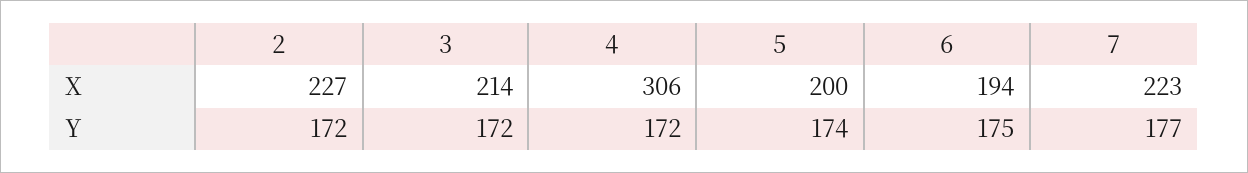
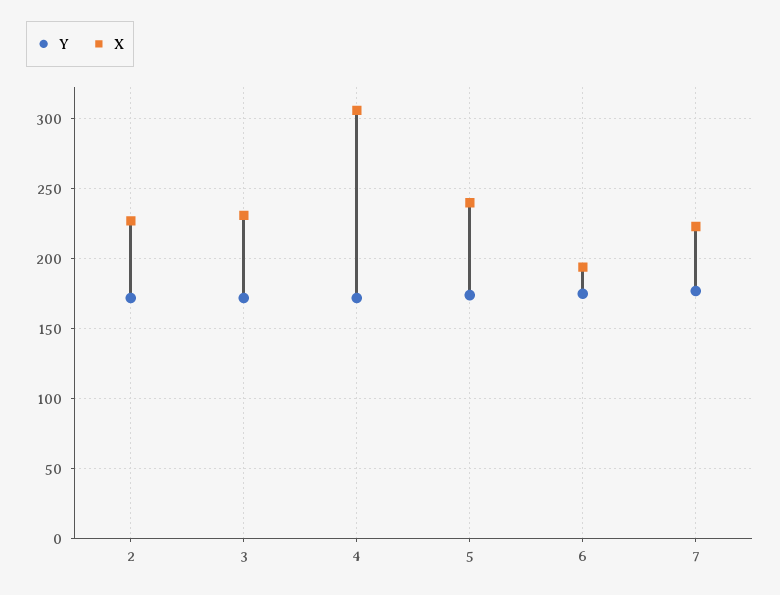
X, 3: 214 -> 230
X, 5: 200 -> 240

